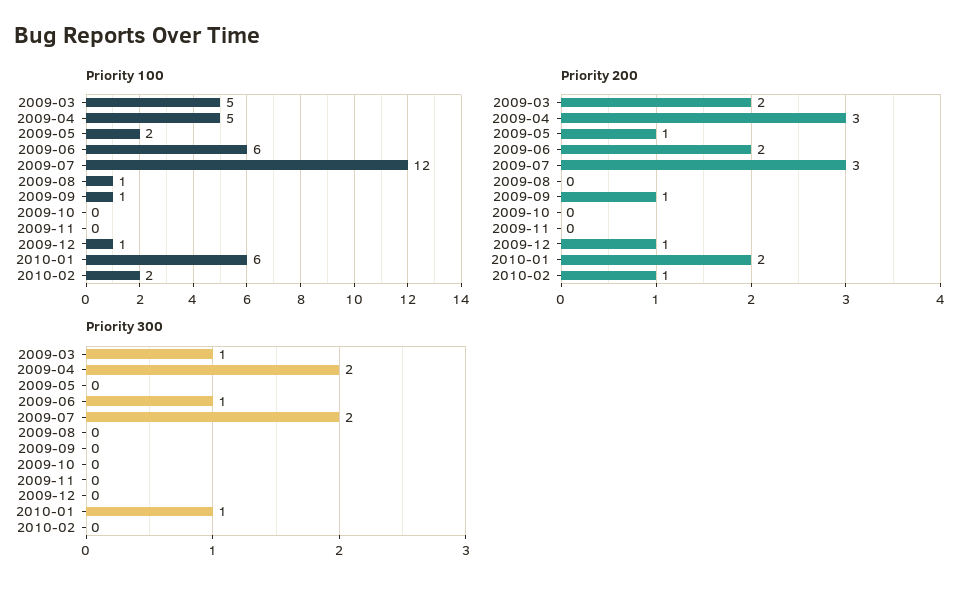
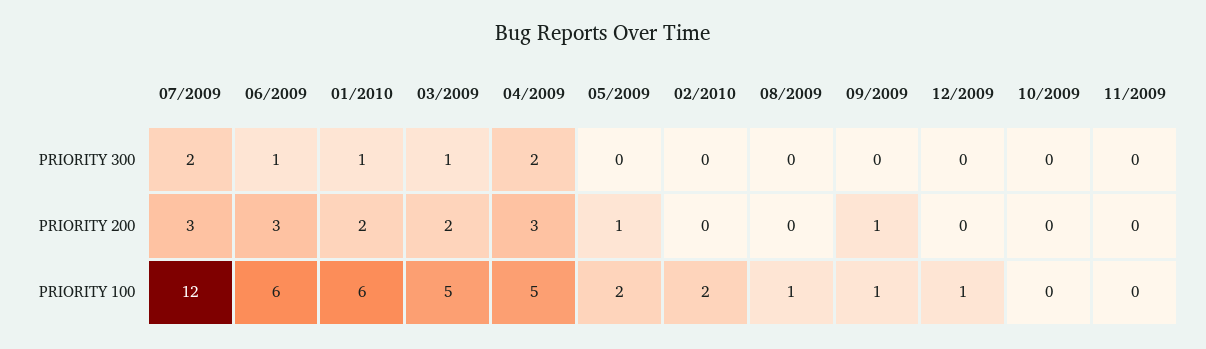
Priority 200, 2009-06: 2 -> 3
Priority 200, 2009-12: 1 -> 0
Priority 200, 2010-02: 1 -> 0

